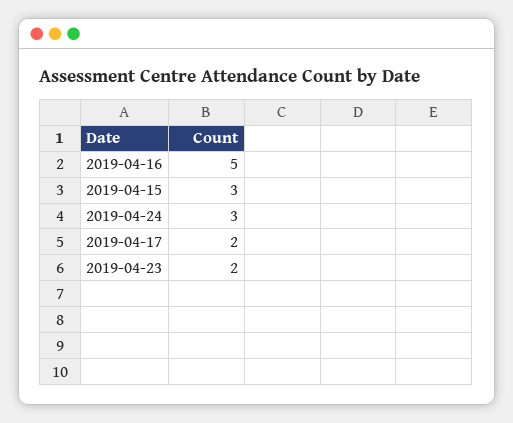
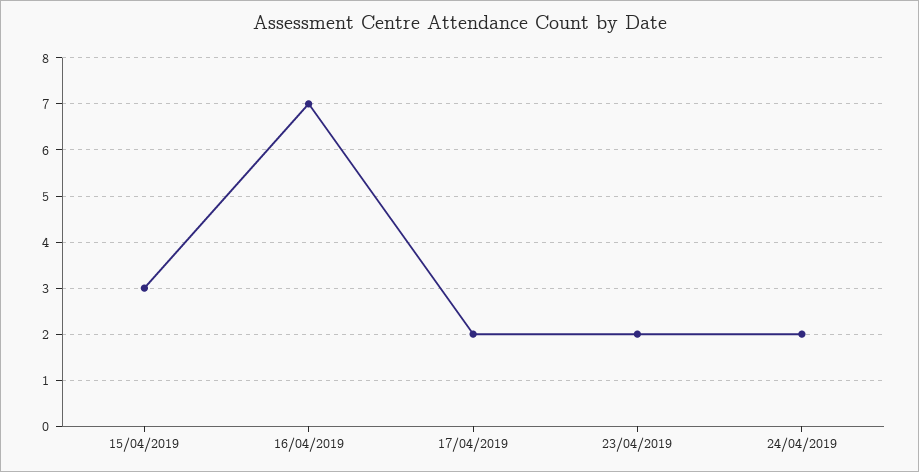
2019-04-16: 5 -> 7
2019-04-24: 3 -> 2

